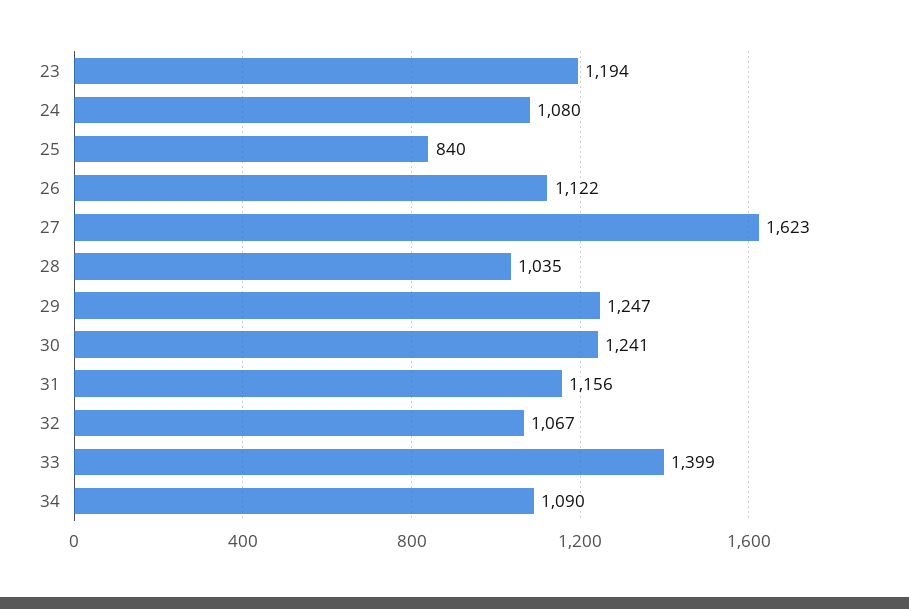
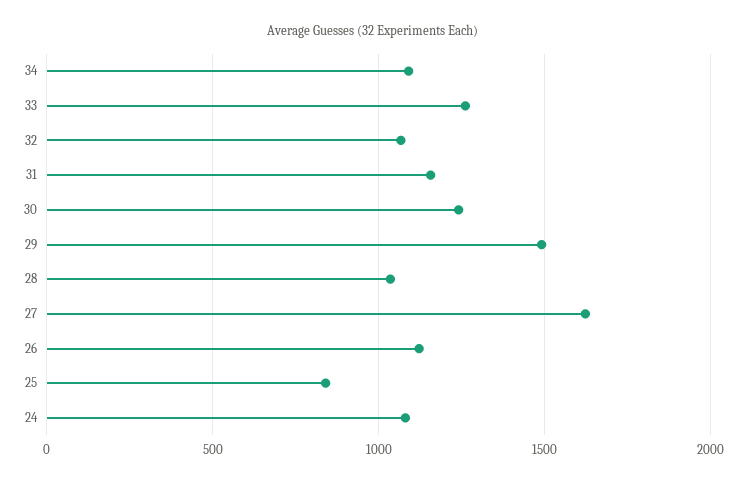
23: 1194 -> none
29: 1247 -> 1500
33: 1399 -> 1250

